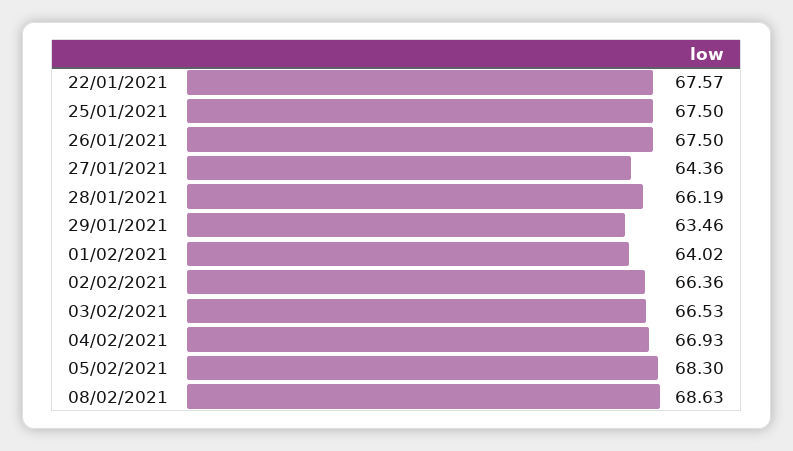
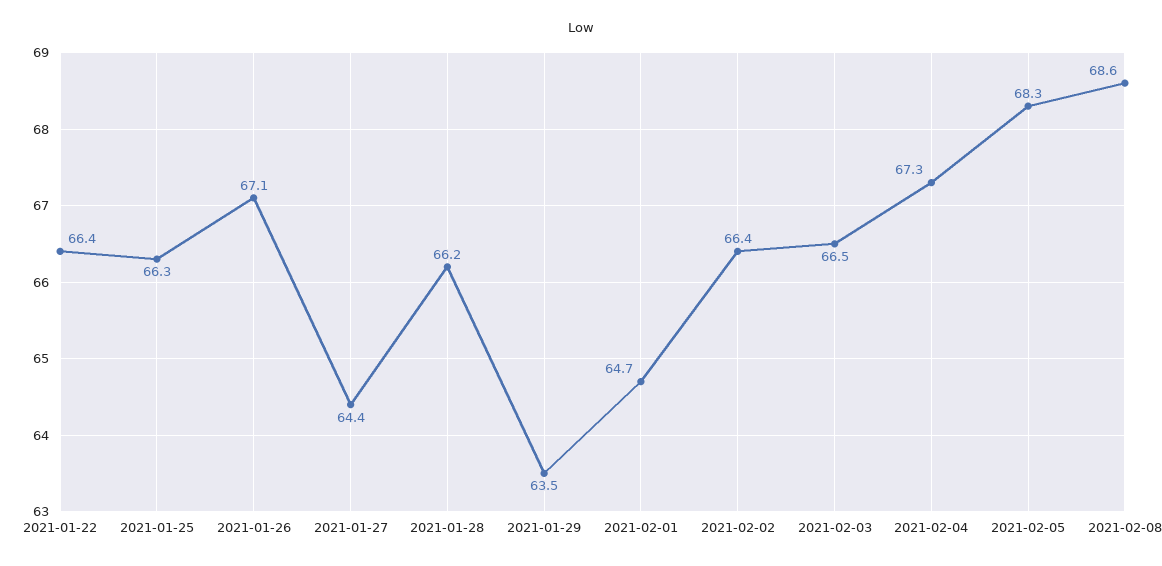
22/01/2021: 67.57 -> 66.4
25/01/2021: 67.5 -> 66.3
26/01/2021: 67.5 -> 67.1
01/02/2021: 64.02 -> 64.7
04/02/2021: 66.93 -> 67.3

